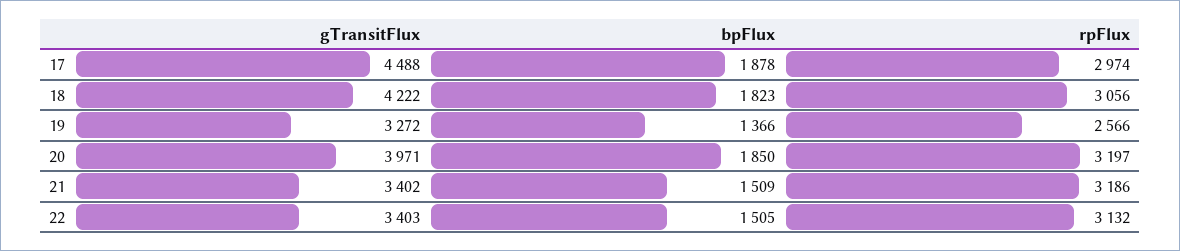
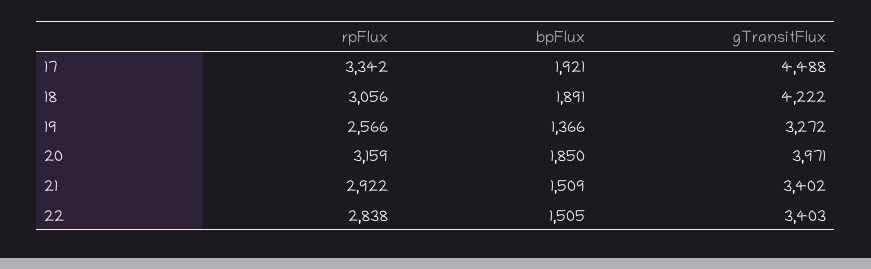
bpFlux, 17: 1878 -> 1921
rpFlux, 17: 2974 -> 3342
bpFlux, 18: 1823 -> 1891
rpFlux, 20: 3197 -> 3159
rpFlux, 21: 3186 -> 2922
rpFlux, 22: 3132 -> 2838

